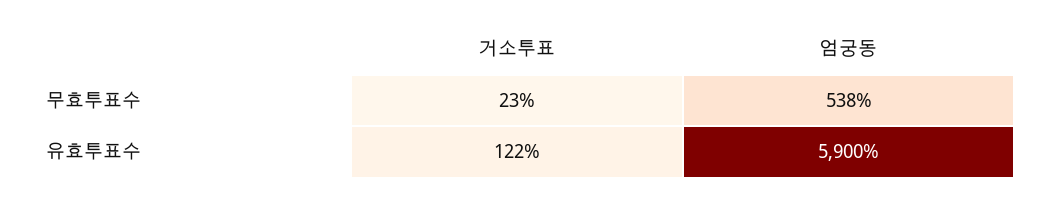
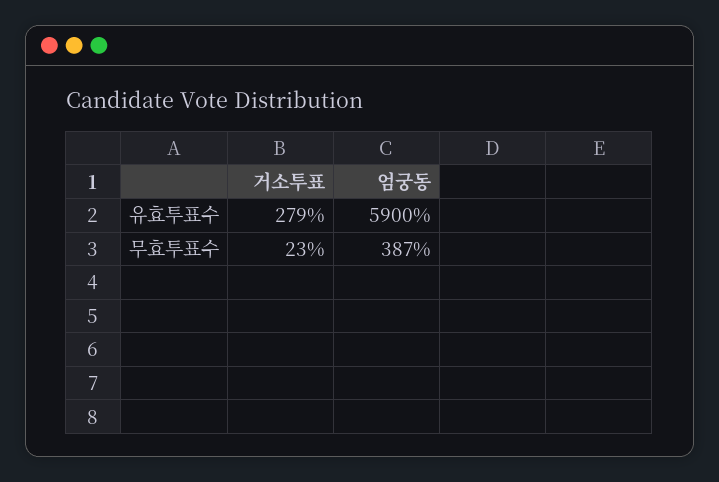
엄궁동, 무효투표수: 538 -> 387
거소투표, 유효투표수: 122 -> 279

